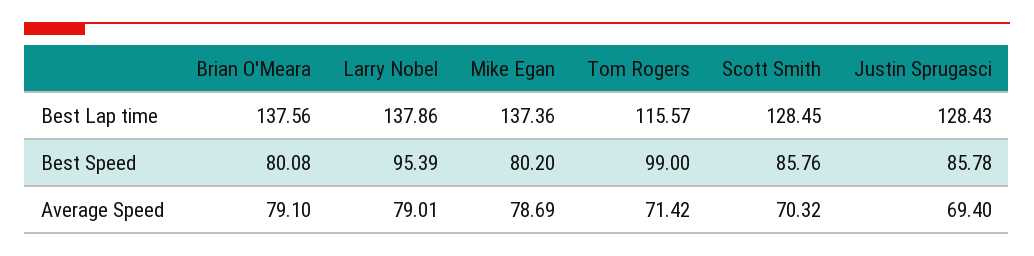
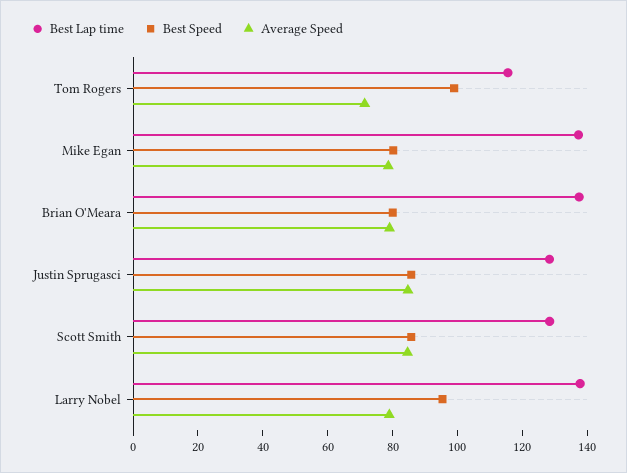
Average Speed, Scott Smith: 70.32 -> 85
Average Speed, Justin Sprugasci: 69.4 -> 85

